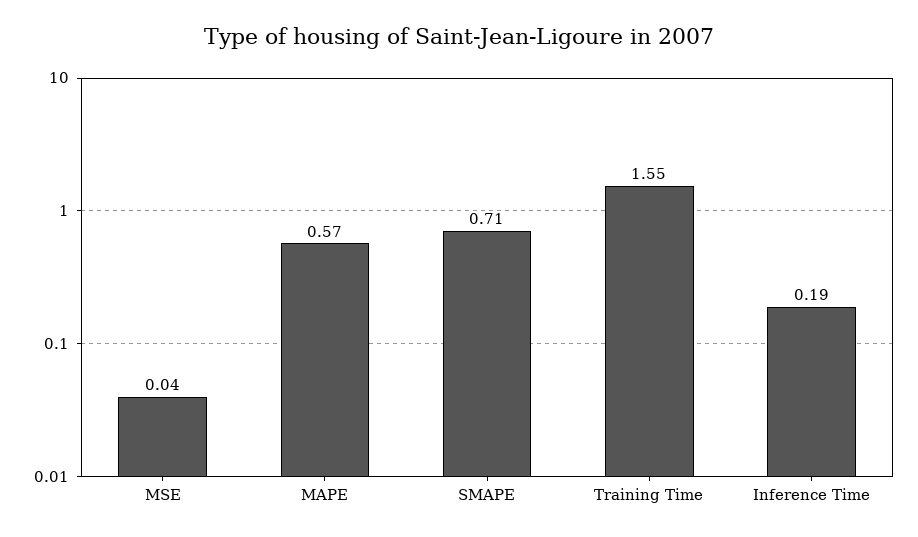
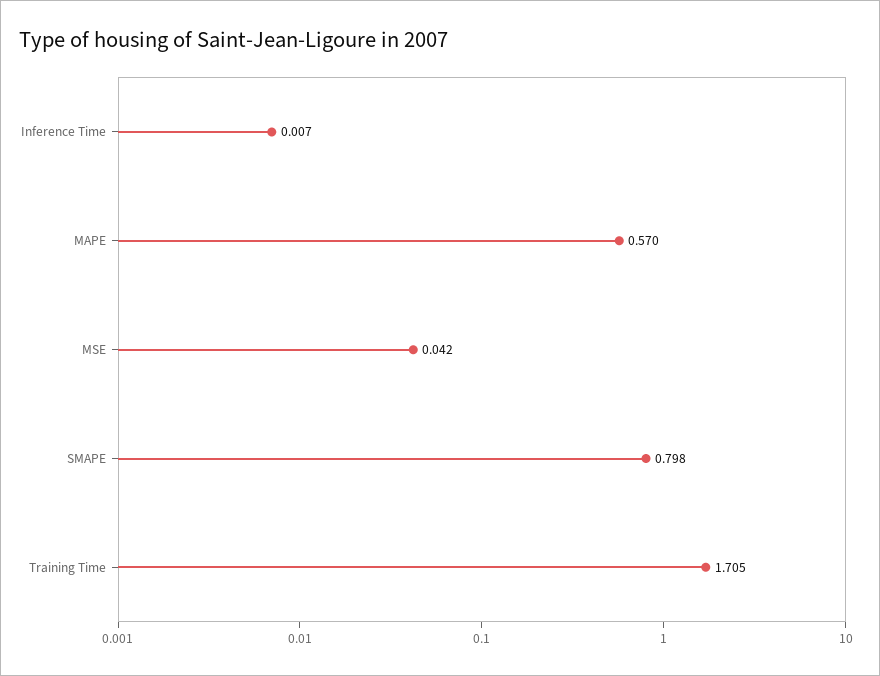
SMAPE: 0.71 -> 0.798
Training Time: 1.55 -> 1.705
Inference Time: 0.19 -> 0.007

